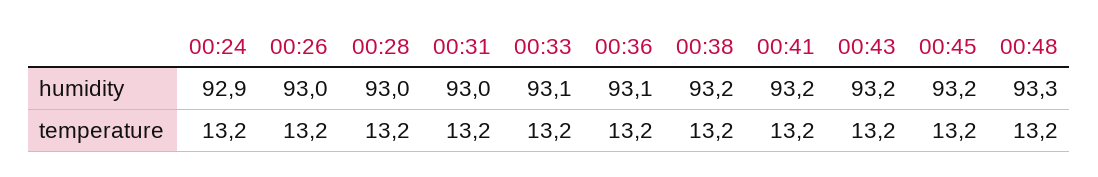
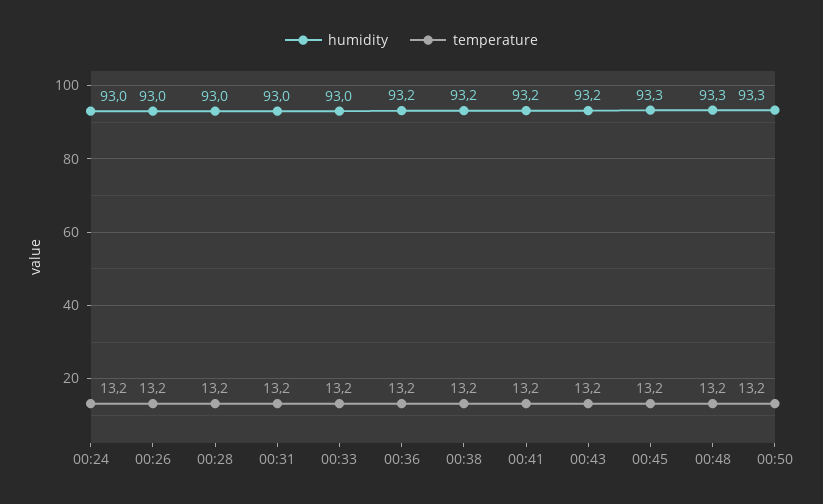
humidity, 00:24: 92.9 -> 93
humidity, 00:33: 93.1 -> 93
humidity, 00:36: 93.1 -> 93.2
humidity, 00:45: 93.2 -> 93.3
humidity, 00:50: none -> 93.3
temperature, 00:50: none -> 13.2

